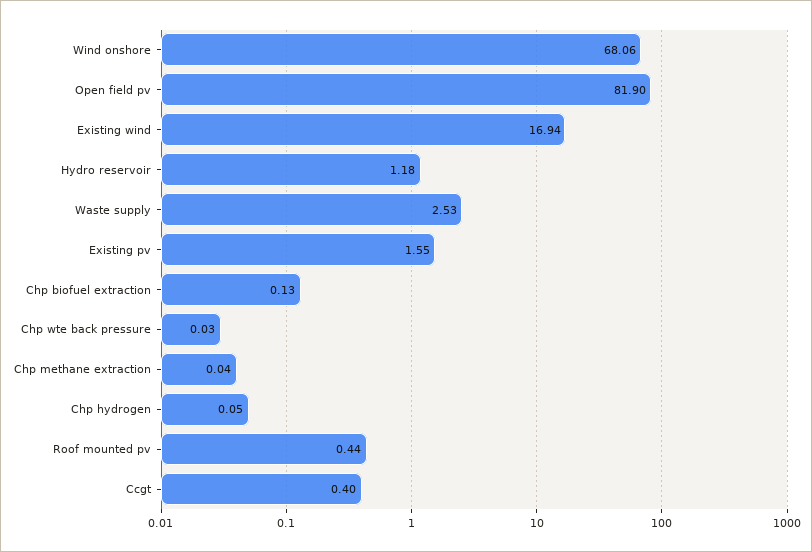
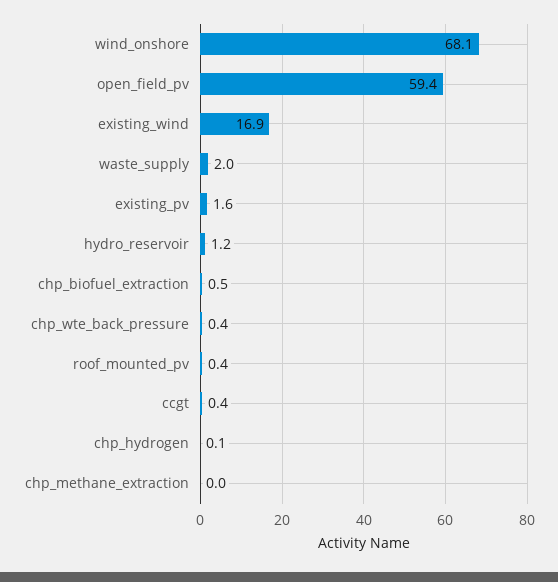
Open field pv: 81.9 -> 59.4
Waste supply: 2.53 -> 2
Chp biofuel extraction: 0.13 -> 0.5
Chp wte back pressure: 0.03 -> 0.4

